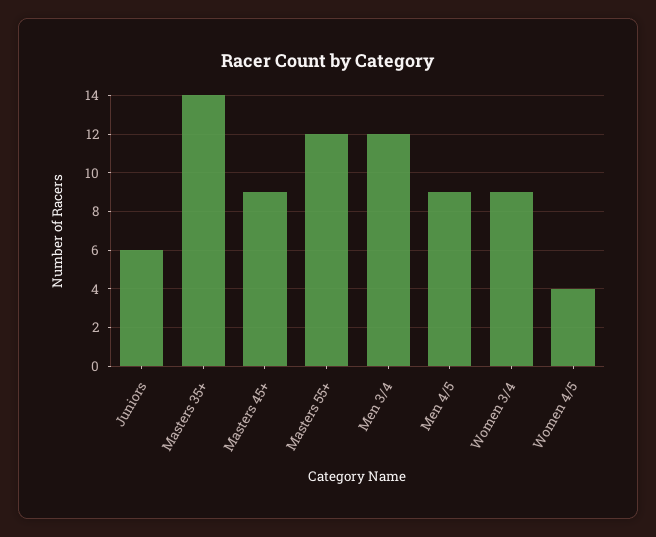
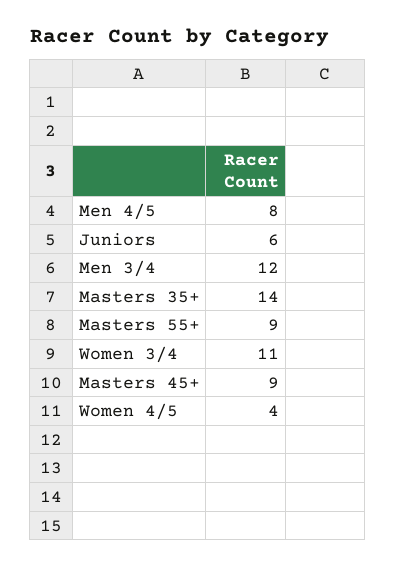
Masters 55+: 12 -> 9
Men 4/5: 9 -> 8
Women 3/4: 9 -> 11

